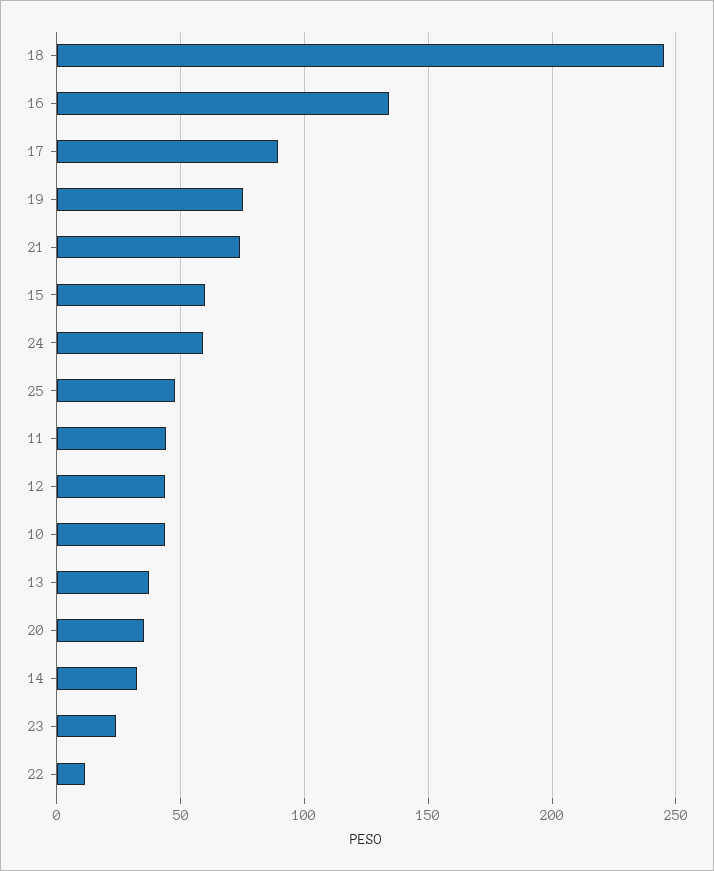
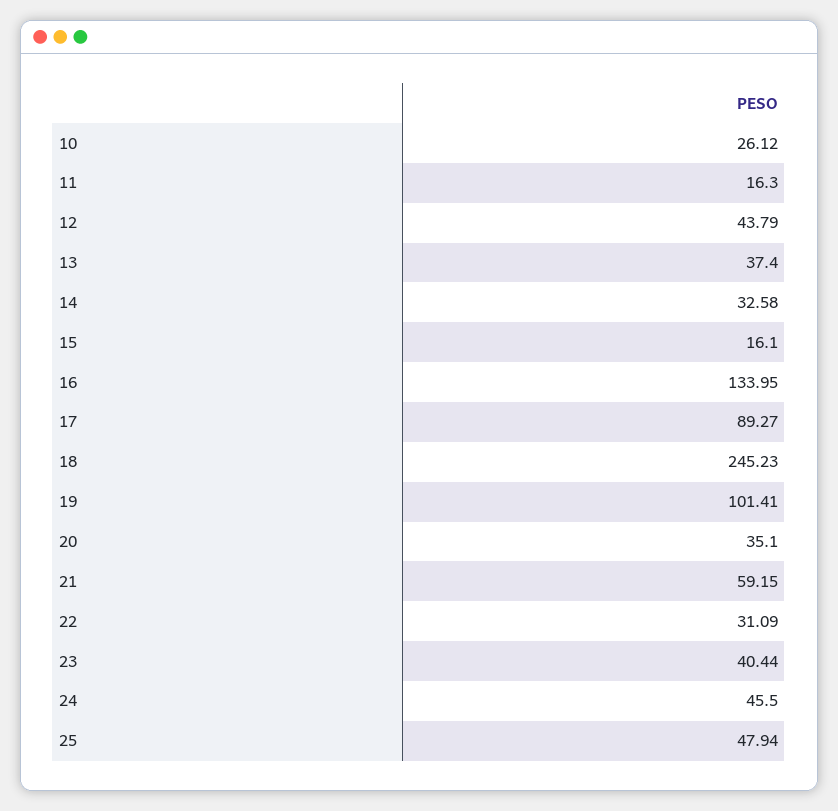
19: 75 -> 101.41
21: 75 -> 59.15
15: 60 -> 16.1
24: 60 -> 45.5
11: 45 -> 16.3
10: 45 -> 26.12
23: 25 -> 40.44
22: 10 -> 31.09

